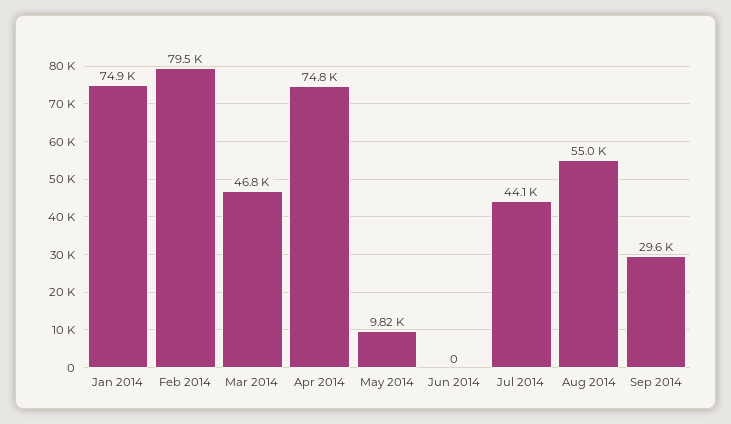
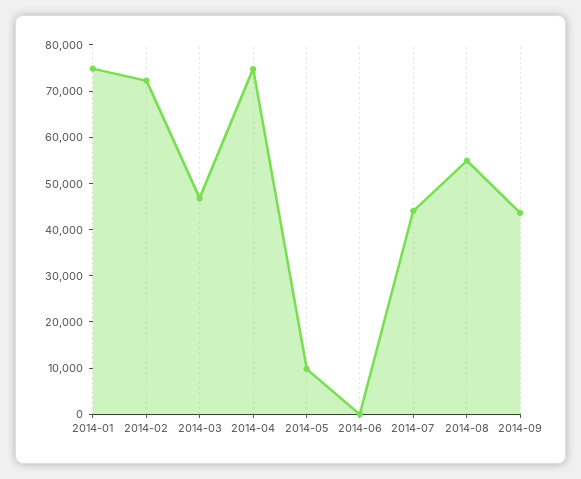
Feb 2014: 79500 -> 72000
Sep 2014: 29600 -> 44000

